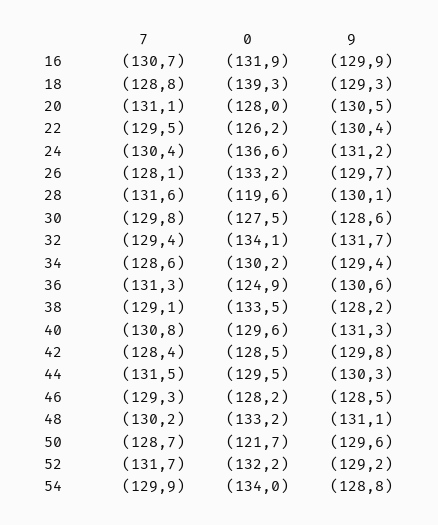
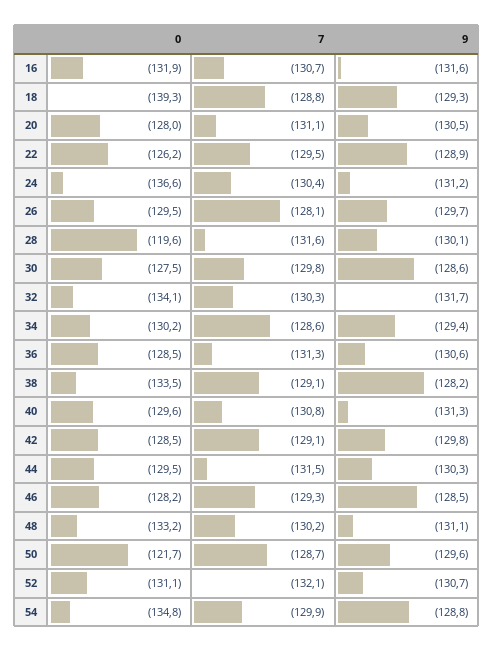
9, 16: -129.9 -> -131.6
9, 22: -130.4 -> -128.9
0, 26: -133.2 -> -129.5
7, 32: -129.4 -> -130.3
0, 36: -124.9 -> -128.5
7, 42: -128.4 -> -129.1
7, 52: -131.7 -> -132.1
0, 52: -132.2 -> -131.1
9, 52: -129.2 -> -130.7
0, 54: -134 -> -134.8

